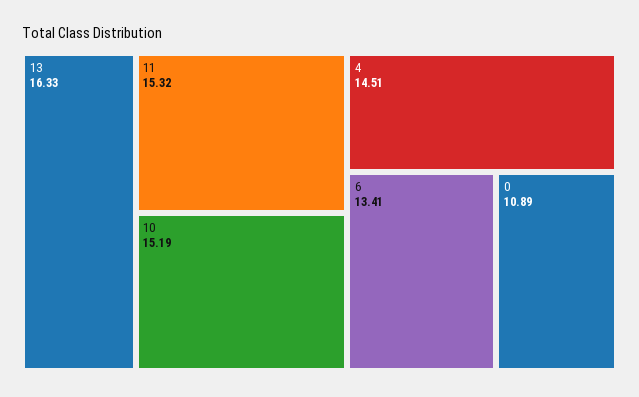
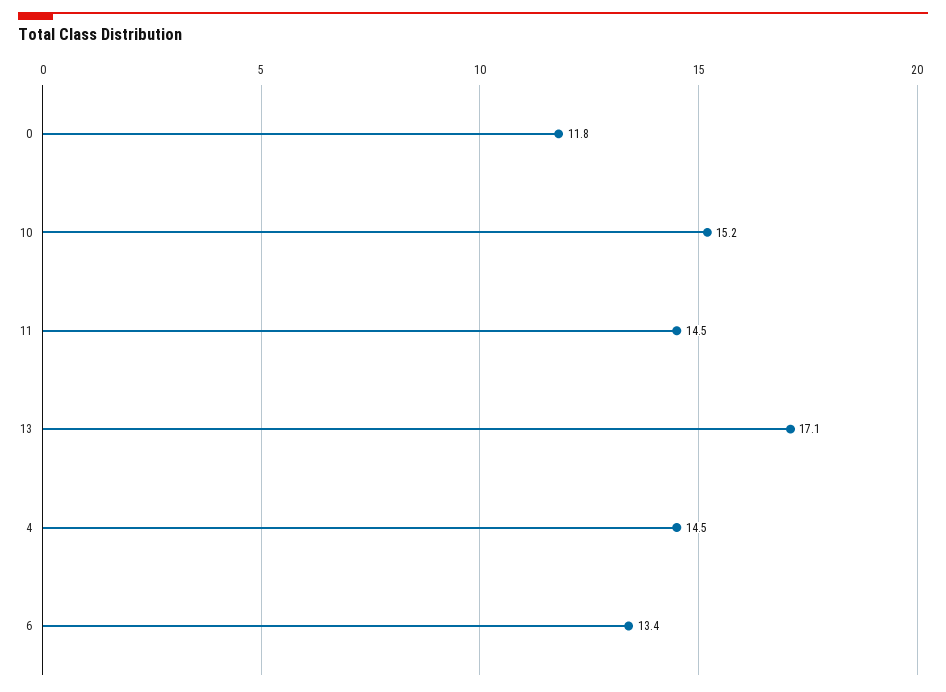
13: 16.33 -> 17.1
11: 15.32 -> 14.5
0: 10.89 -> 11.8

